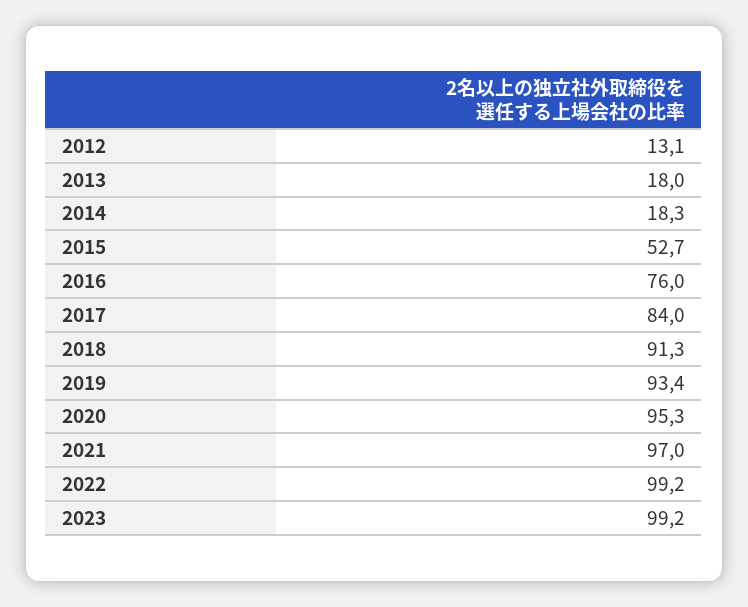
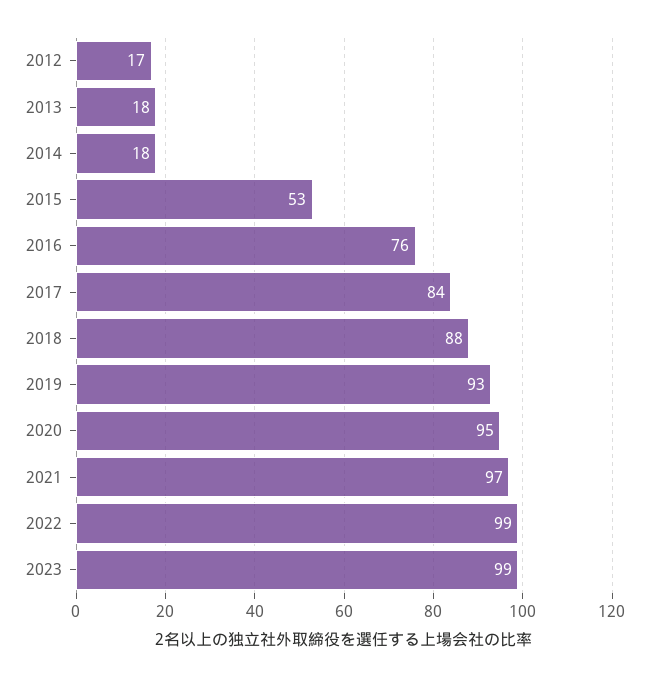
2012: 13.1 -> 17
2018: 91.3 -> 88

